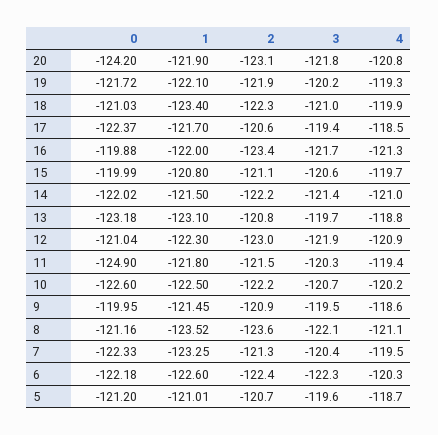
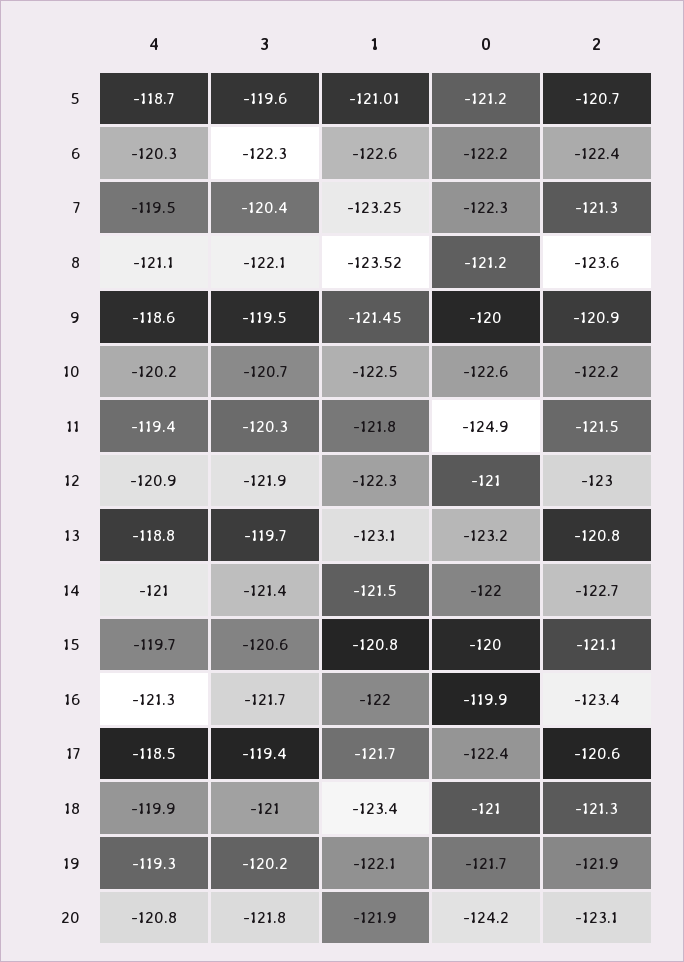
2, 18: -122.3 -> -121.3
2, 14: -122.2 -> -122.7

